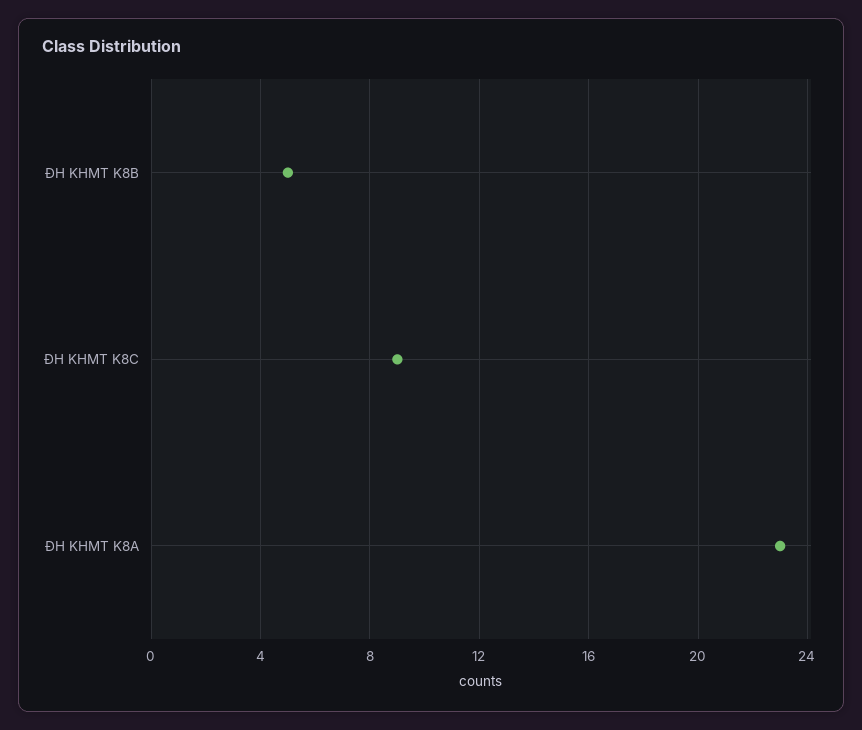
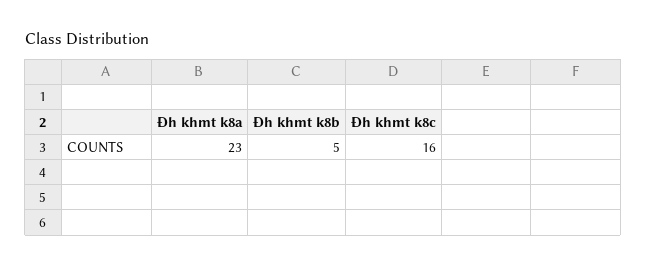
ĐH KHMT K8C: 9 -> 16

